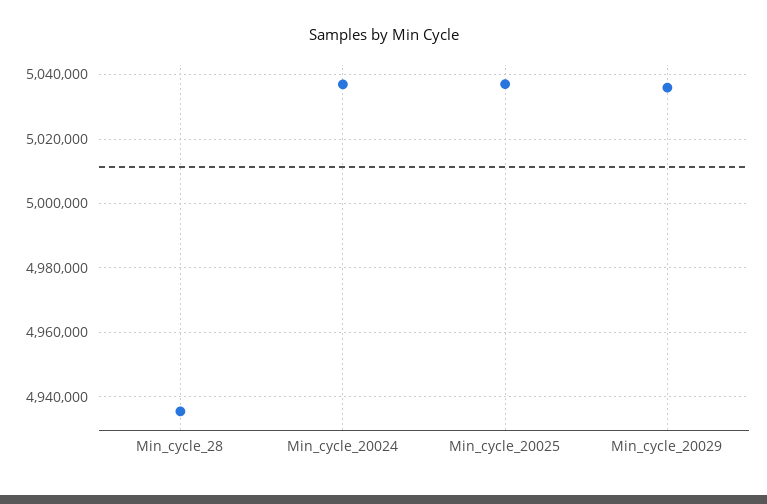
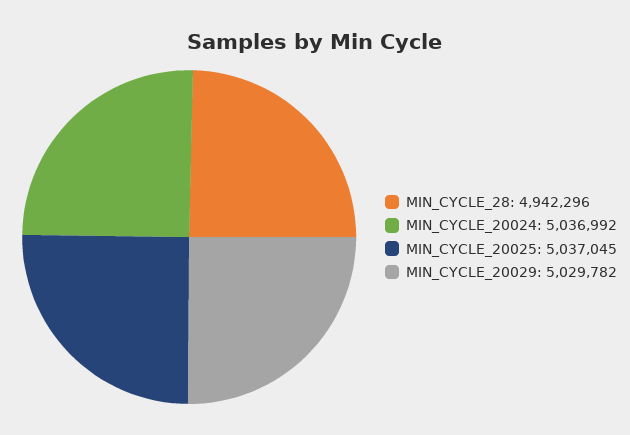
Min_cycle_28: 4936000 -> 4942296
Min_cycle_20029: 5036000 -> 5029782

